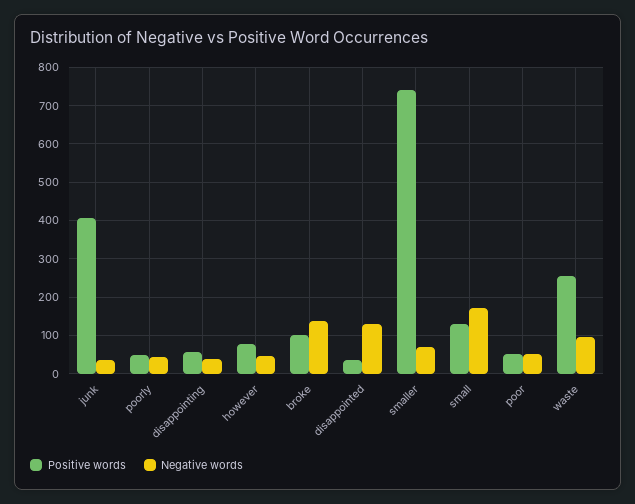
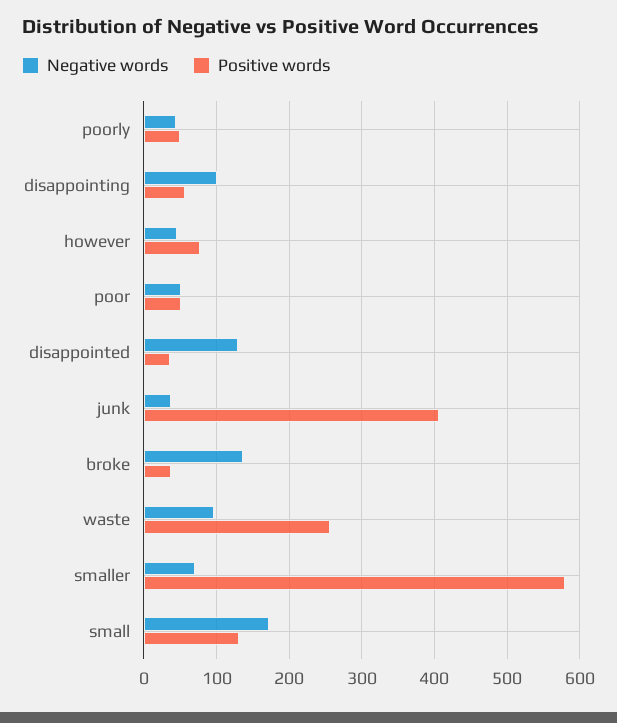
Negative words, disappointing: 40 -> 100
Positive words, broke: 100 -> 40
Positive words, smaller: 740 -> 580

